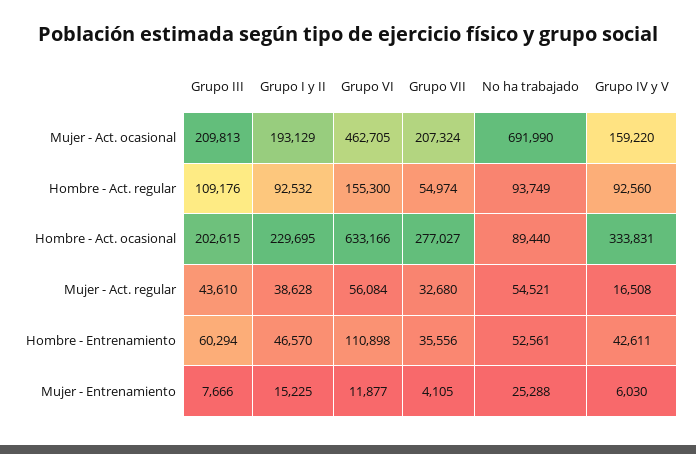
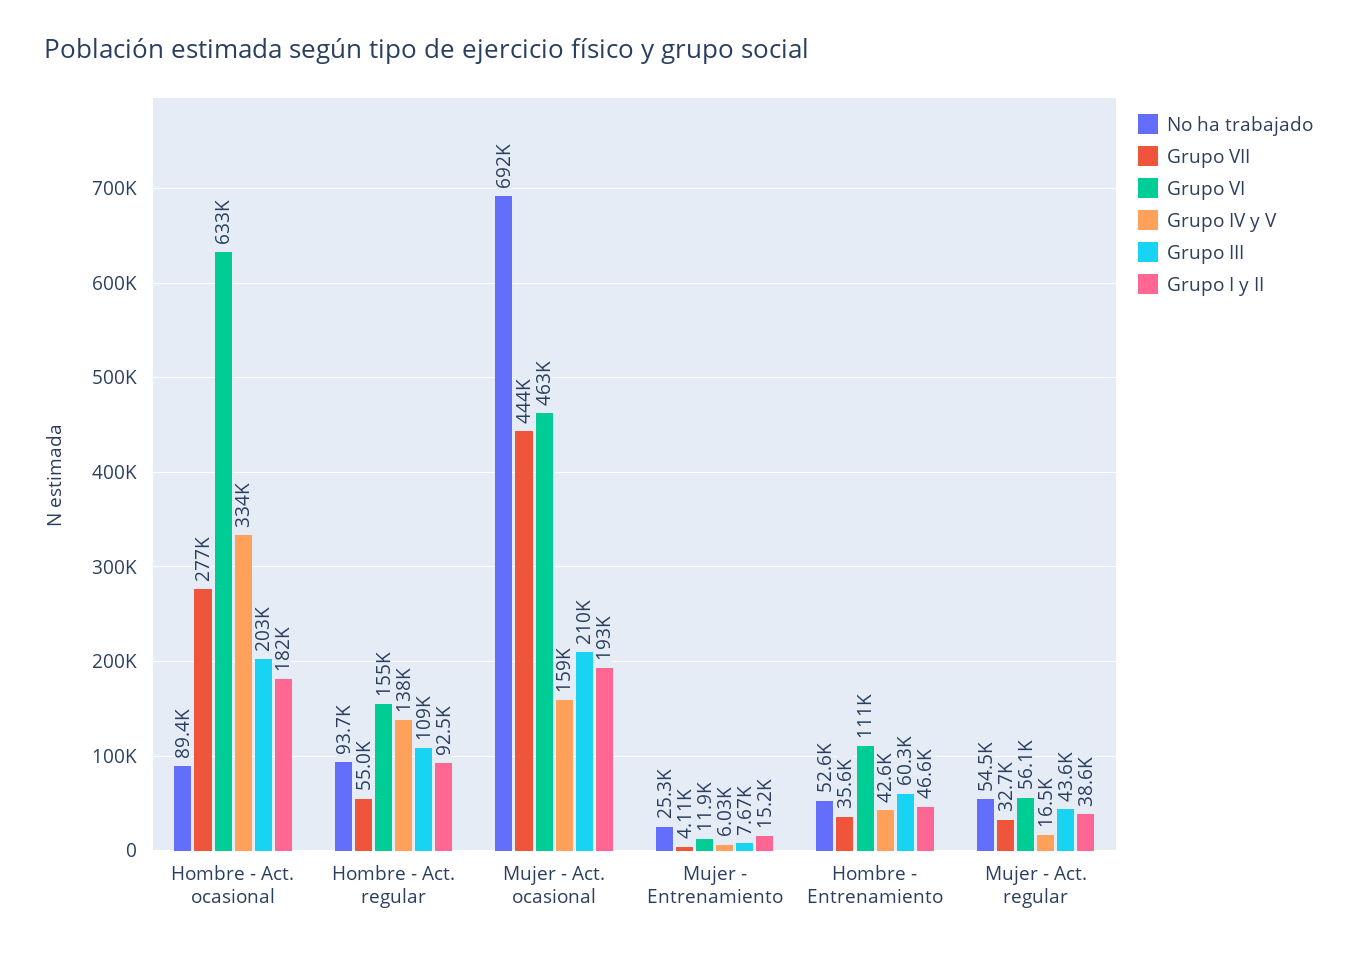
Grupo VII, Mujer - Act. ocasional: 207324 -> 444000
Grupo IV y V, Hombre - Act. regular: 92560 -> 138000
Grupo I y II, Hombre - Act. ocasional: 229695 -> 182000

